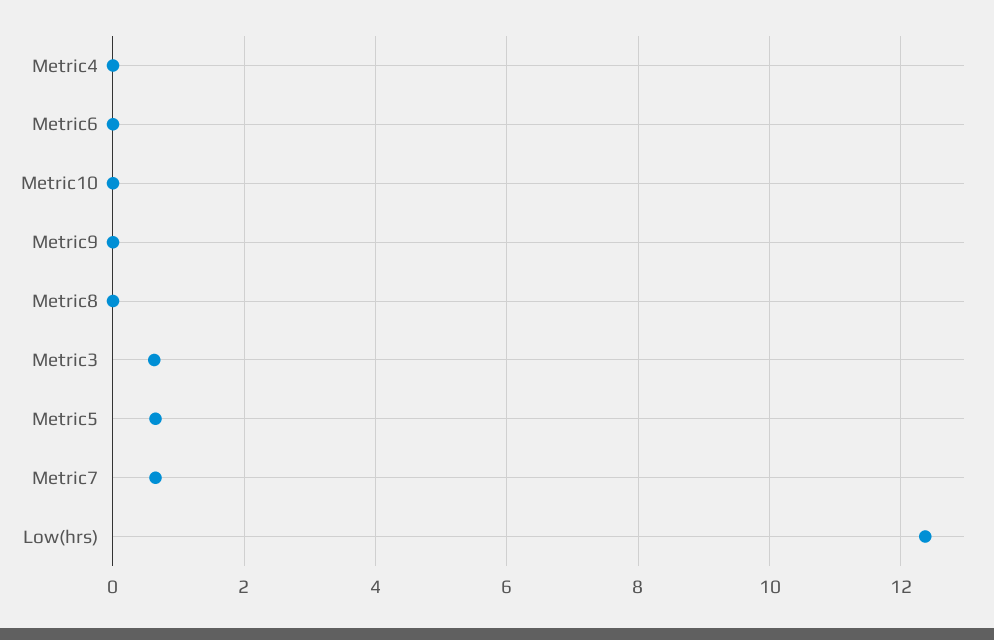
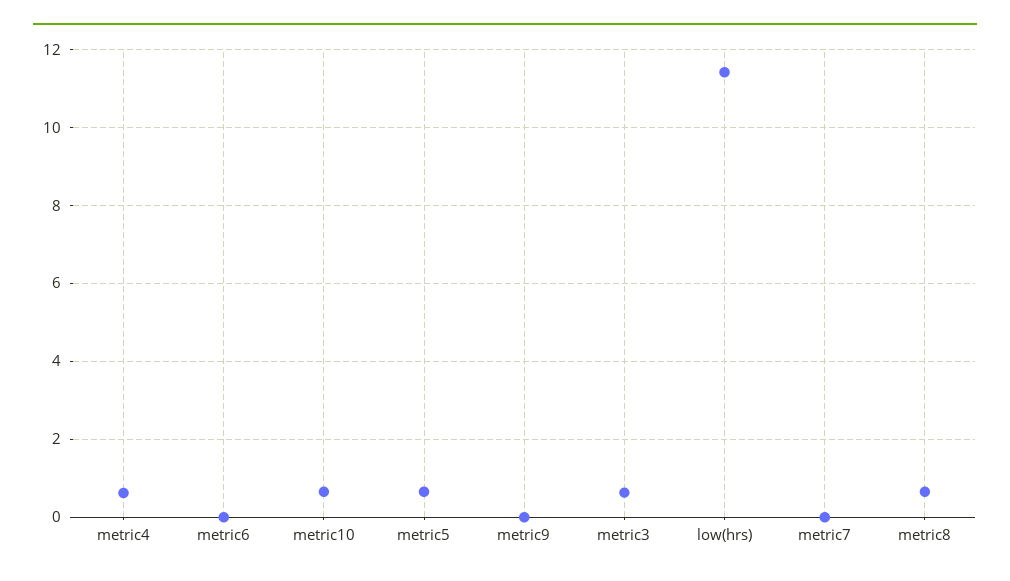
Metric4: 0 -> 0.6
Metric10: 0 -> 0.6
Metric8: 0 -> 0.6
Metric7: 0.6 -> 0
Low(hrs): 12.4 -> 11.4

